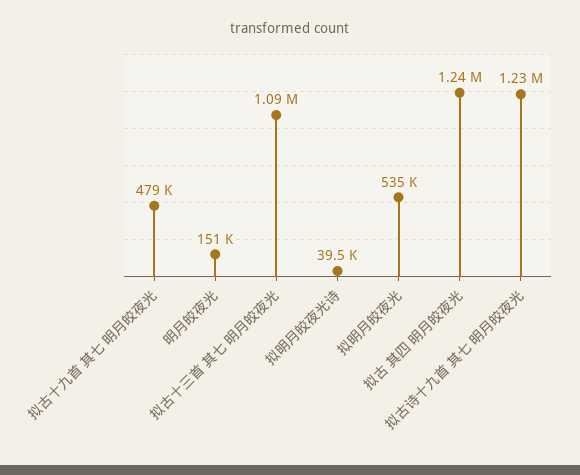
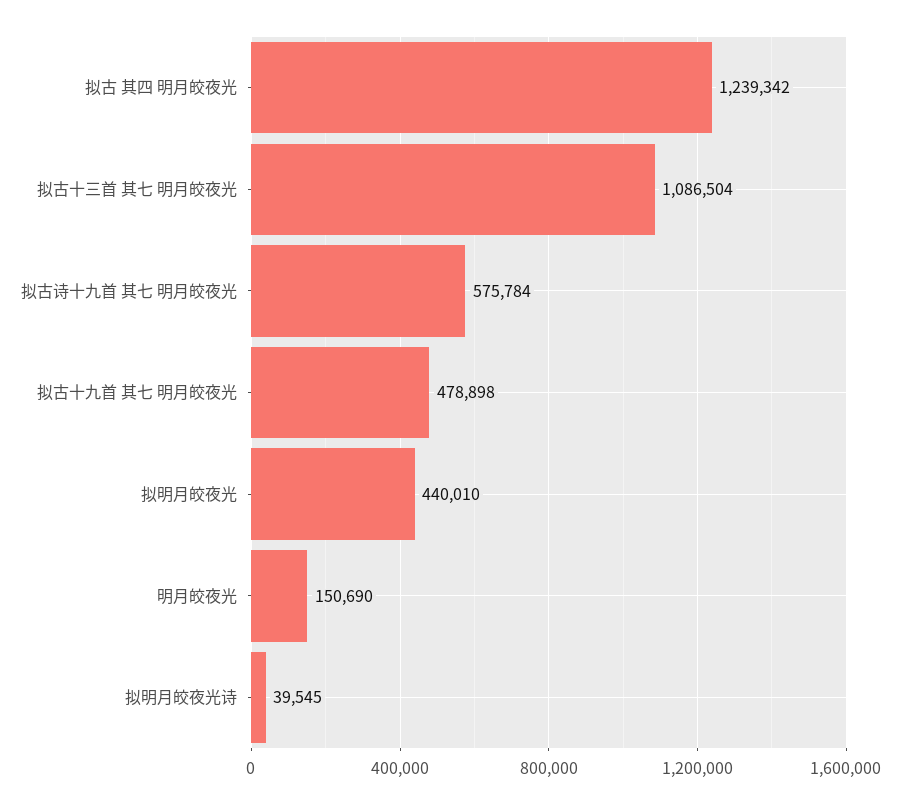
拟明月皎夜光: 535000 -> 440010
拟古诗十九首 其七 明月皎夜光: 1230000 -> 575784

